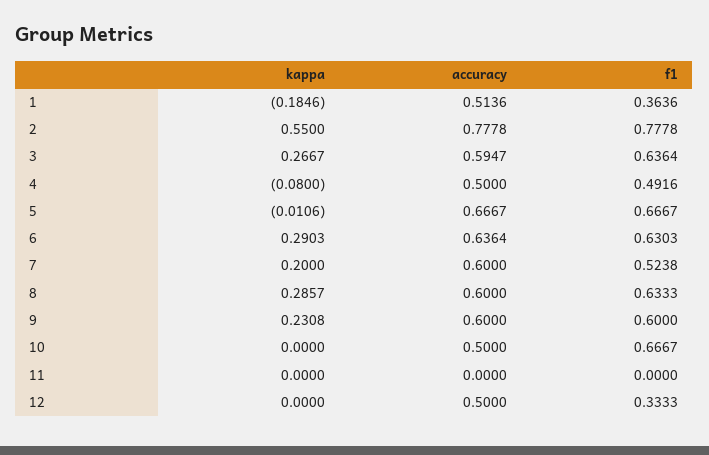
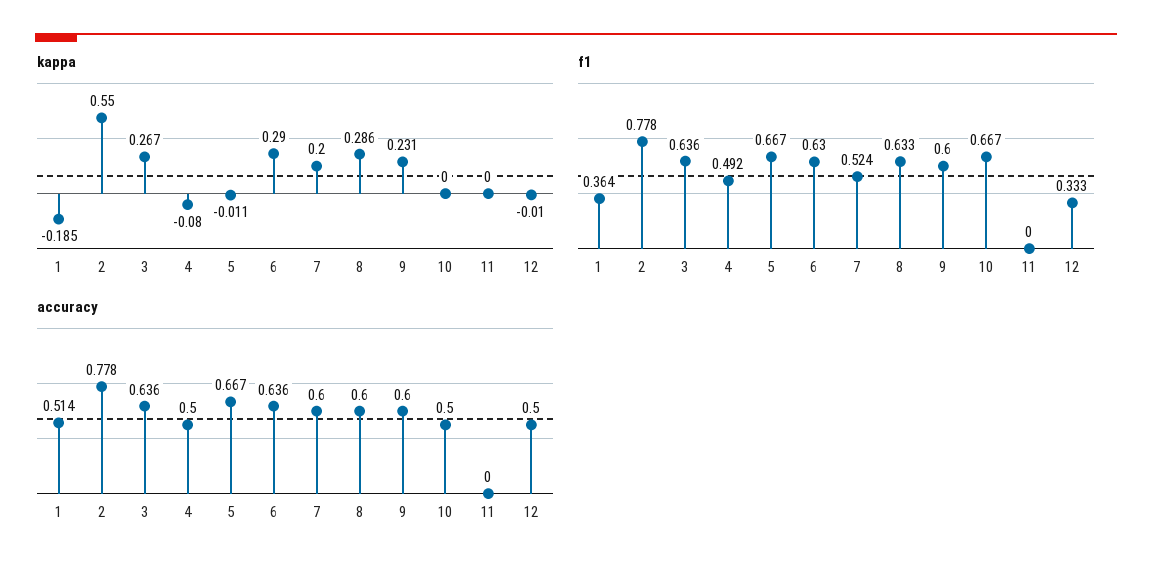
accuracy, 3: 0.5947 -> 0.636
kappa, 12: 0 -> -0.01

